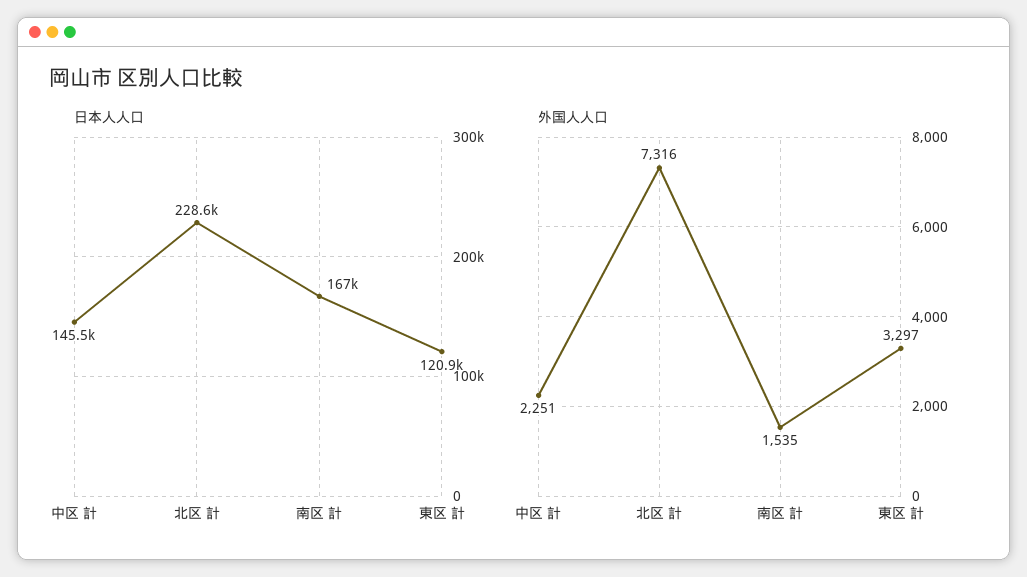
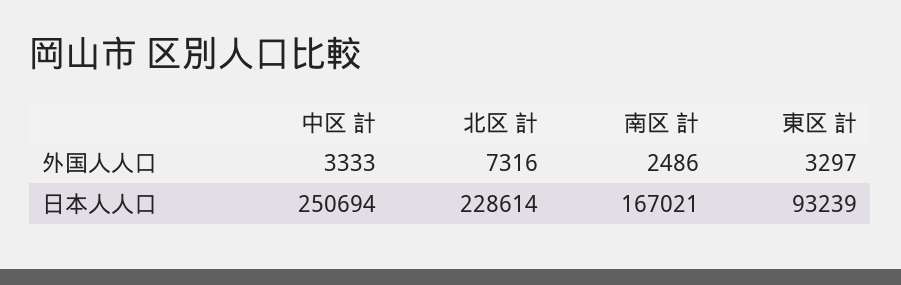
日本人人口, 中区 計: 145500 -> 250694
日本人人口, 東区 計: 120900 -> 93239
外国人人口, 中区 計: 2251 -> 3333
外国人人口, 南区 計: 1535 -> 2486

